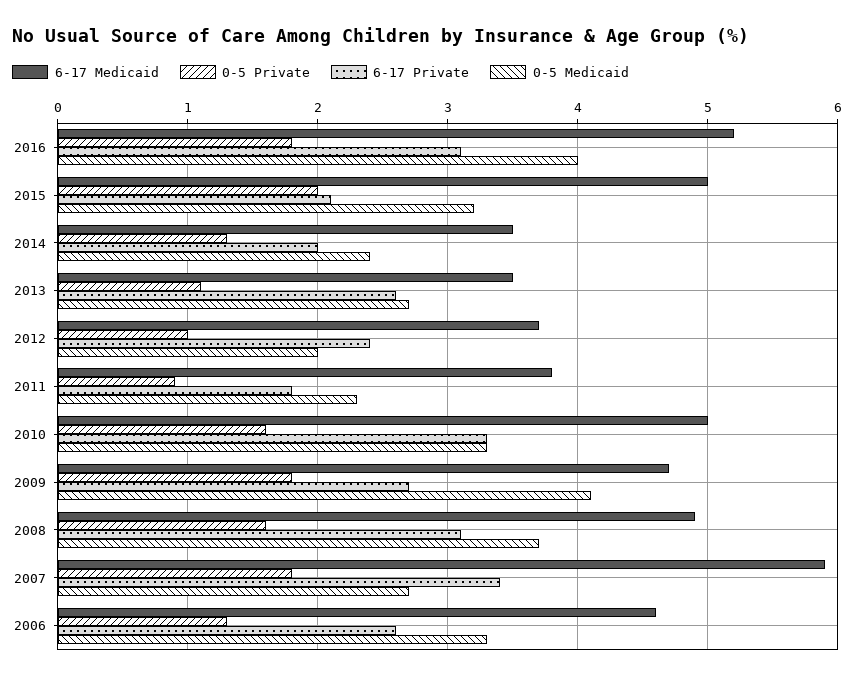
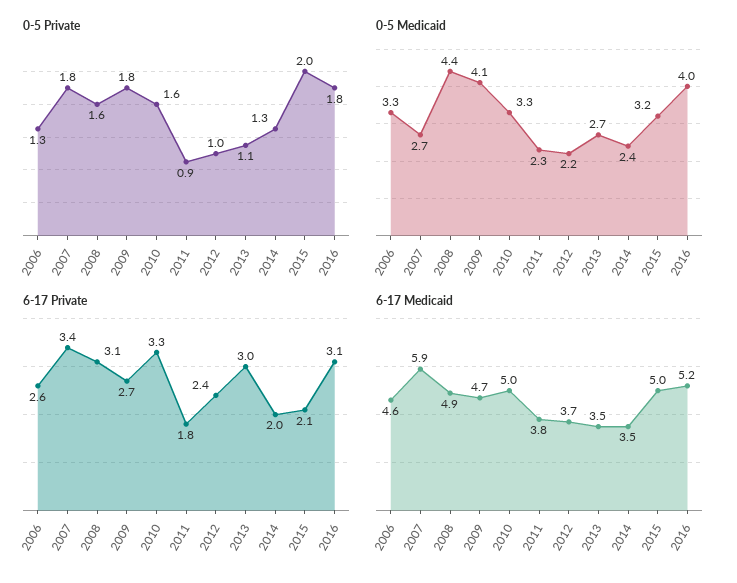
6-17 Private, 2013: 2.6 -> 3
0-5 Medicaid, 2012: 2 -> 2.2
0-5 Medicaid, 2008: 3.7 -> 4.4

